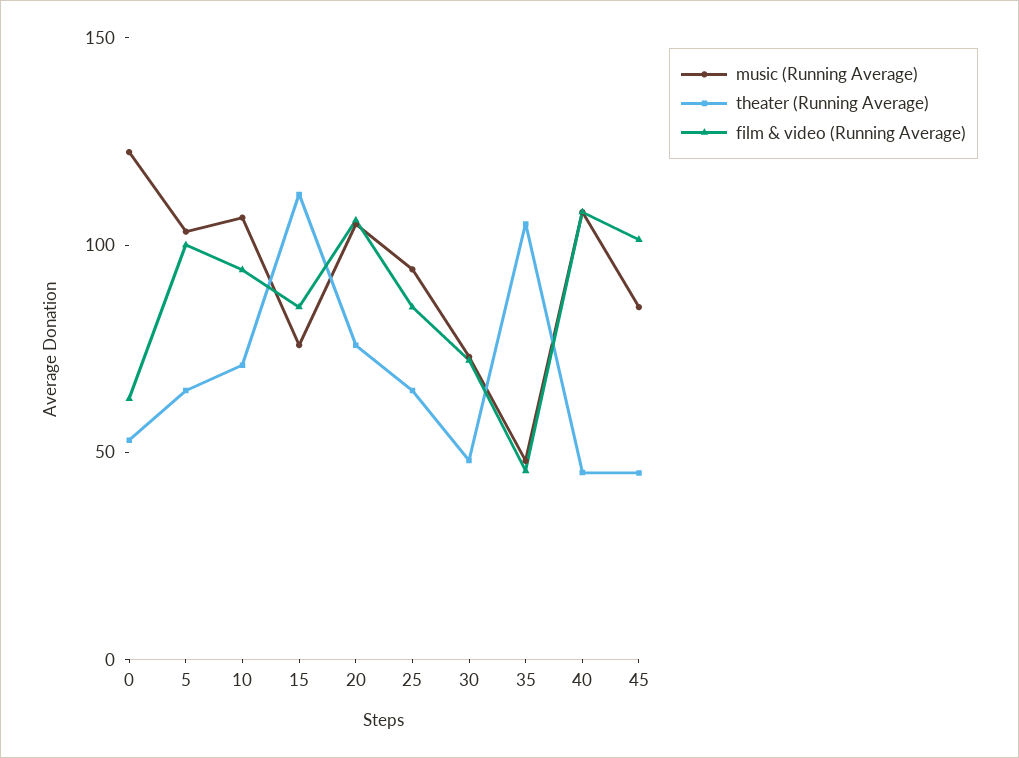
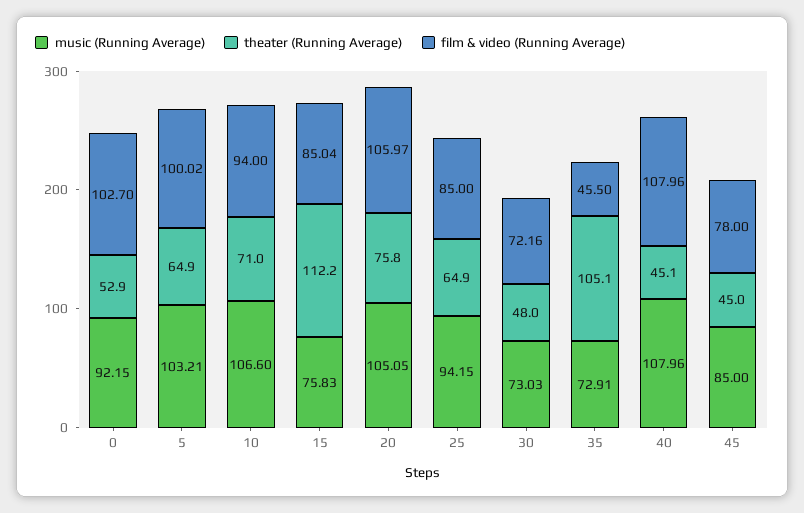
music (Running Average), 0: 120 -> 92.15
film & video (Running Average), 0: 60 -> 102.7
music (Running Average), 35: 50 -> 72.91
film & video (Running Average), 45: 100 -> 78

